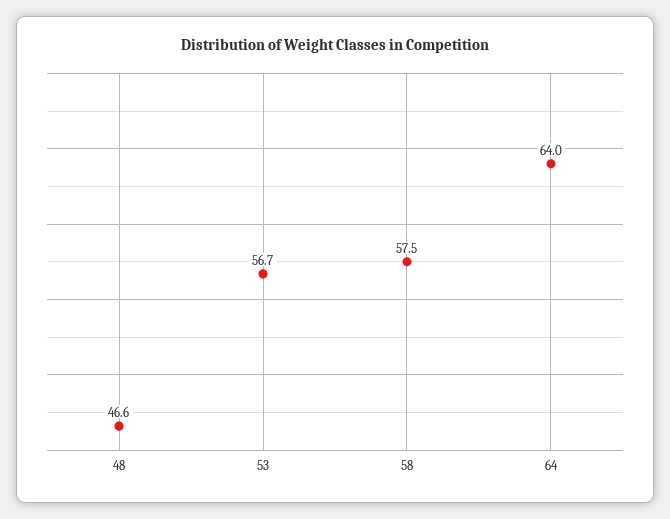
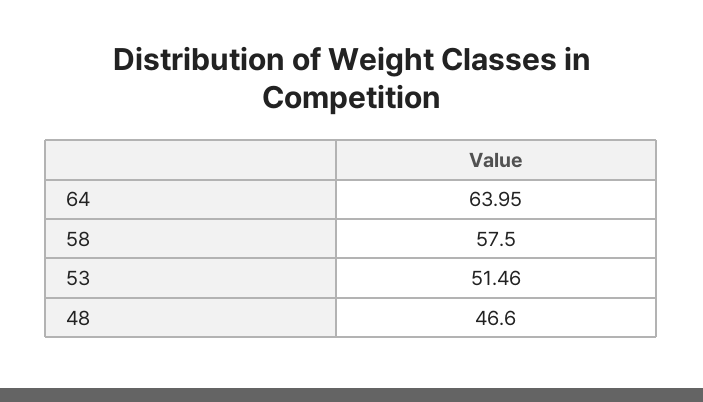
53: 56.7 -> 51.46

